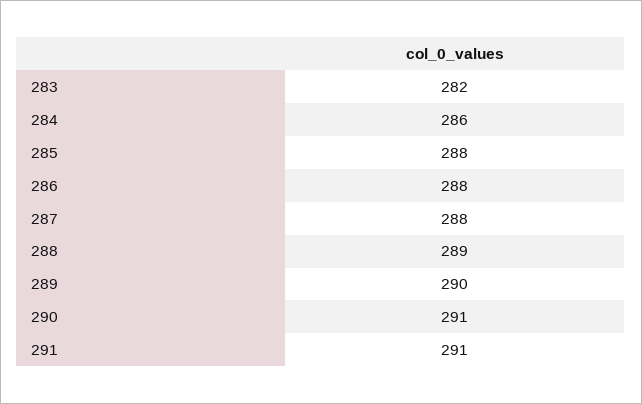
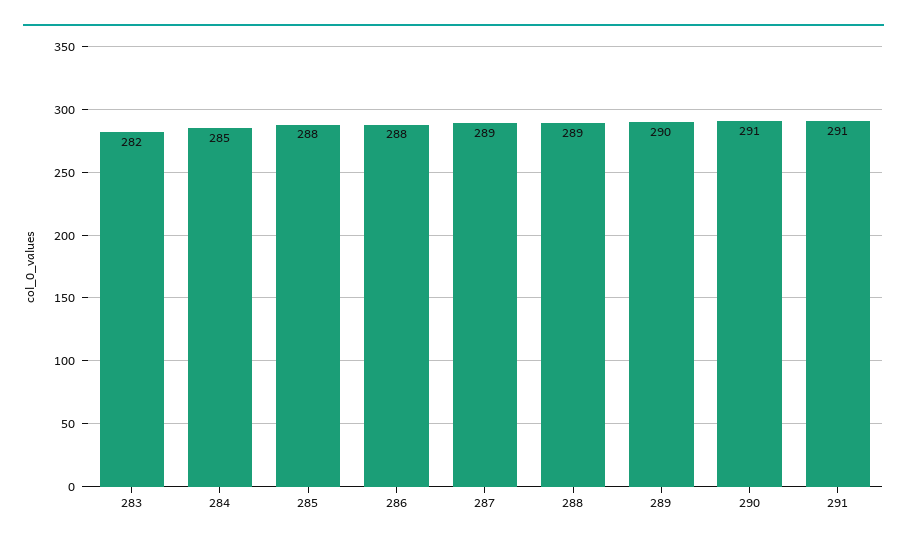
284: 286 -> 285
287: 288 -> 289

